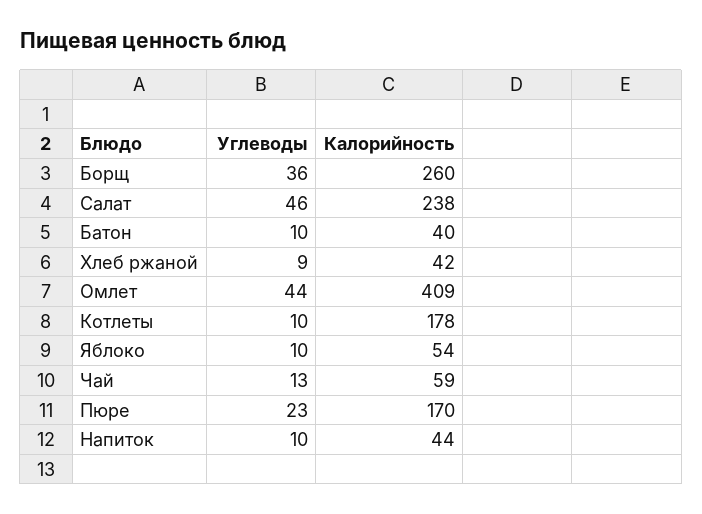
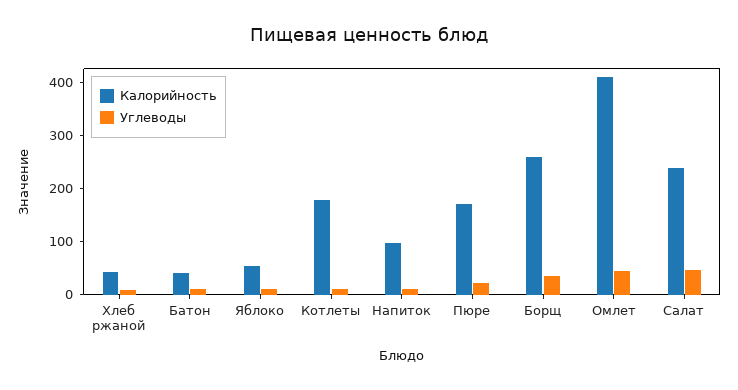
Углеводы, Чай: 13 -> none
Калорийность, Чай: 59 -> none
Калорийность, Напиток: 44 -> 100

